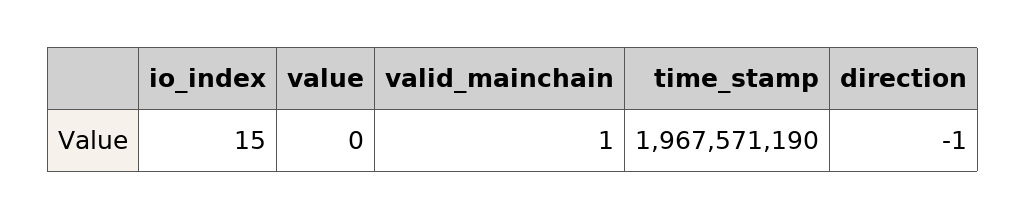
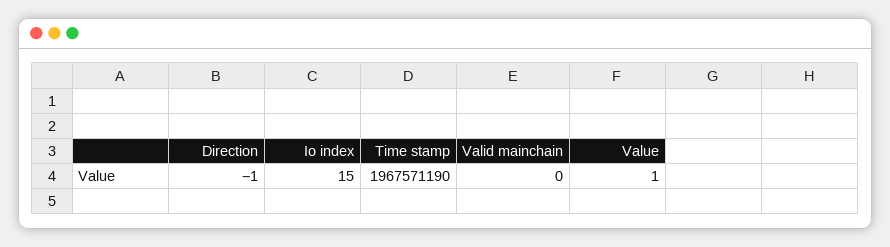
value: 0 -> 1
valid_mainchain: 1 -> 0

